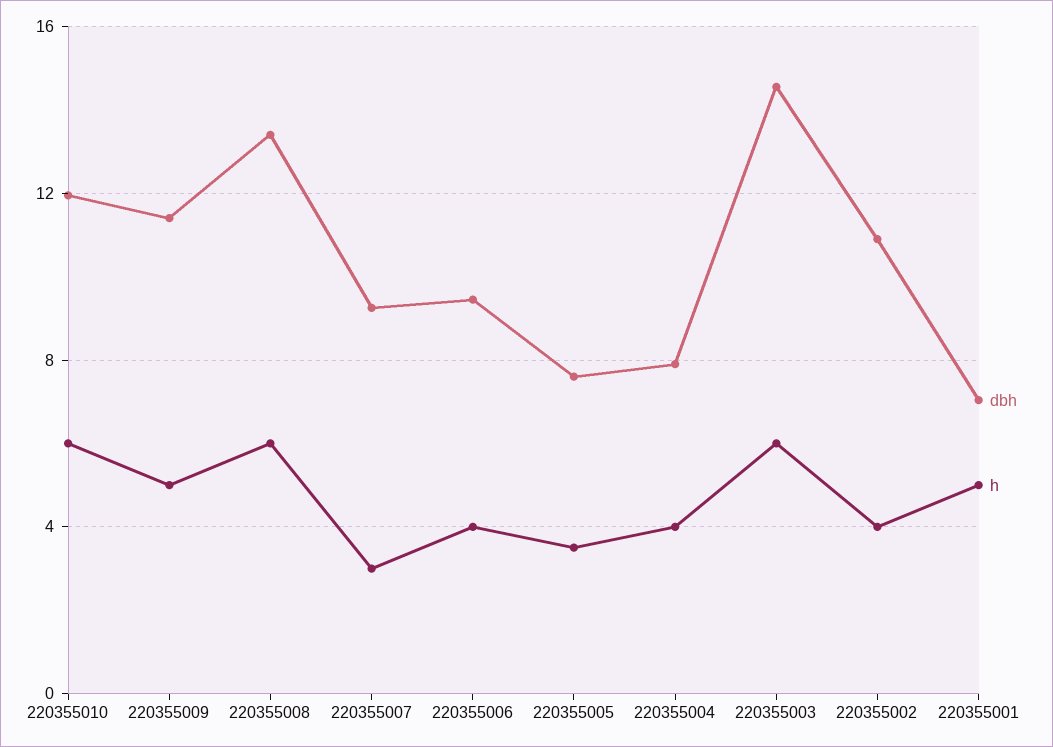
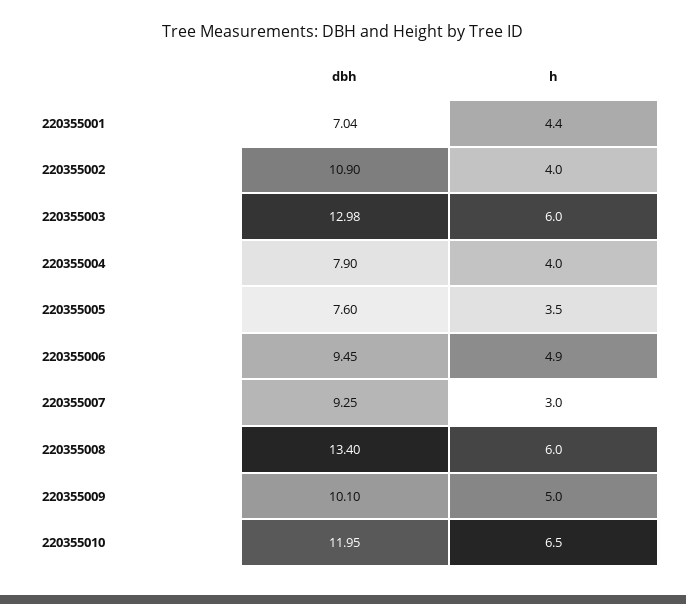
h, 220355010: 6 -> 6.5
dbh, 220355009: 11.5 -> 10.1
h, 220355006: 4 -> 4.9
dbh, 220355003: 14.5 -> 12.98
h, 220355001: 5 -> 4.4

